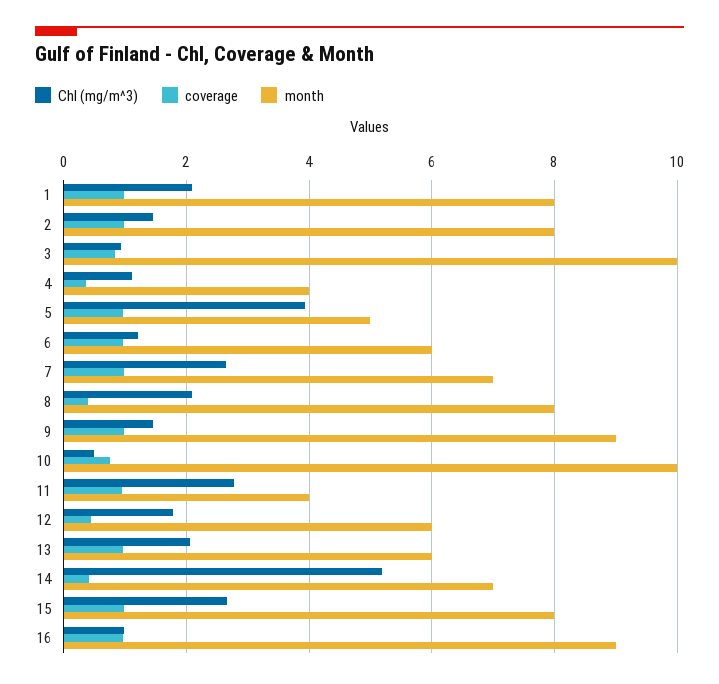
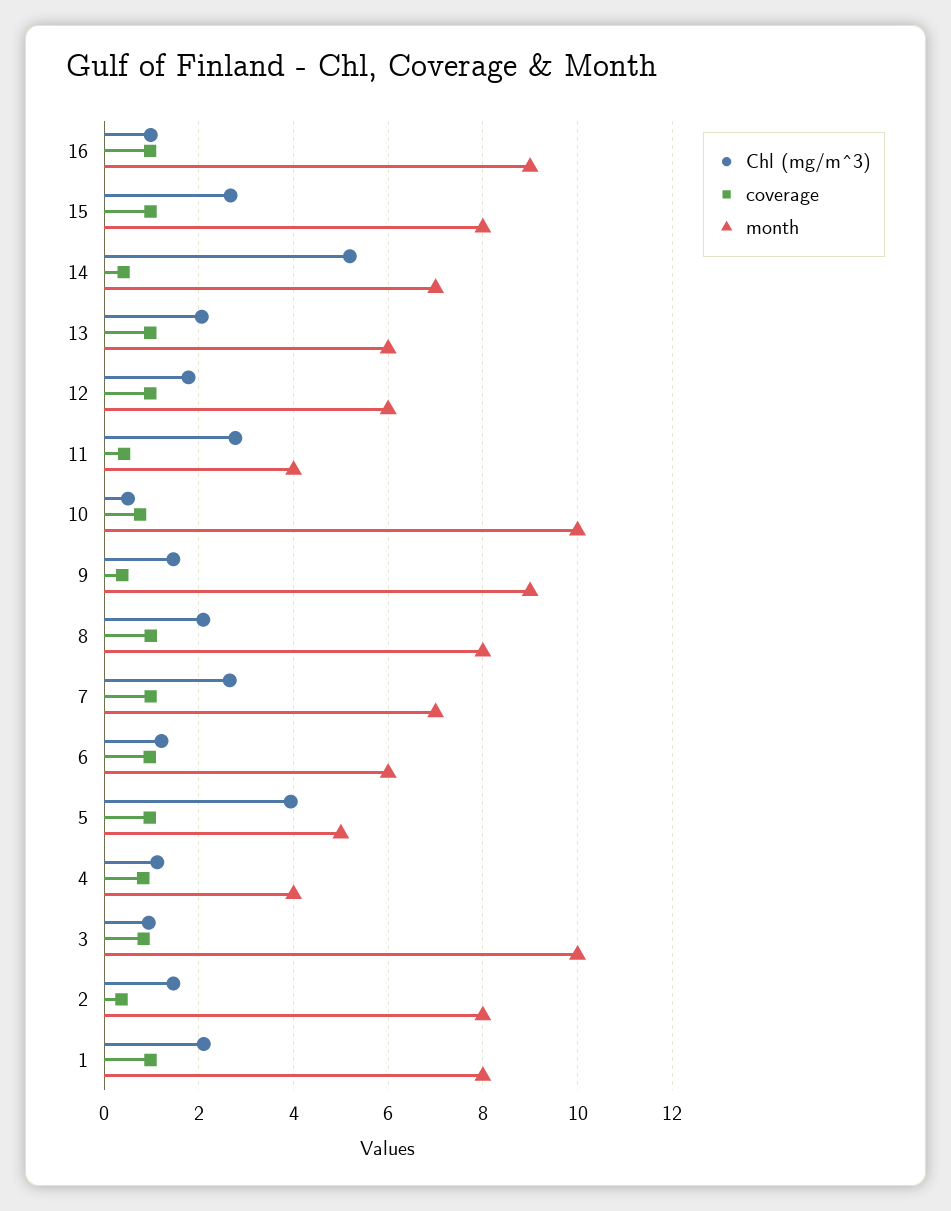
coverage, 2: 1 -> 0.4
coverage, 4: 0.4 -> 0.8
coverage, 8: 0.4 -> 1
coverage, 9: 1 -> 0.4
coverage, 11: 1 -> 0.4
coverage, 12: 0.4 -> 1

